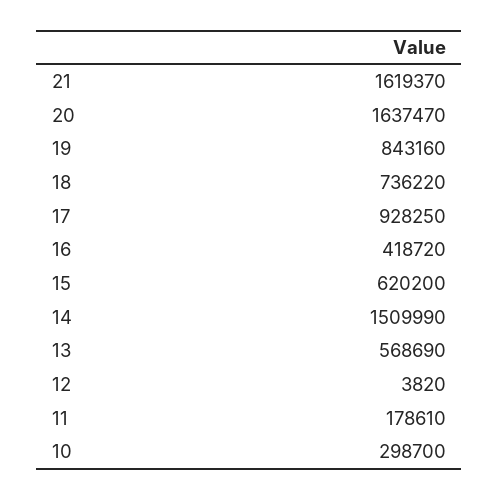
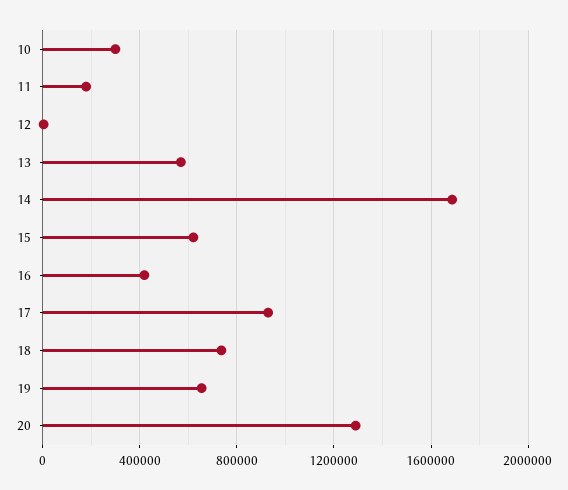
21: 1619370 -> none
20: 1637470 -> 1300000
19: 843160 -> 650000
14: 1509990 -> 1700000

